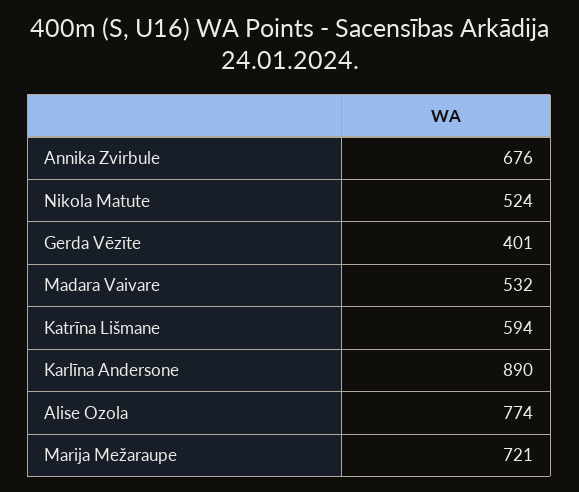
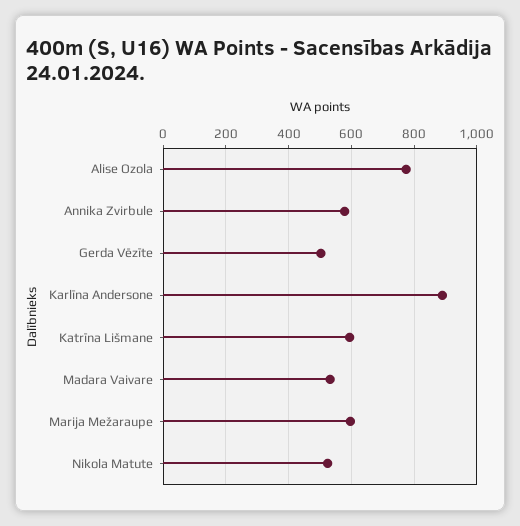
Annika Zvirbule: 676 -> 580
Gerda Vēzīte: 401 -> 500
Marija Mežaraupe: 721 -> 600

